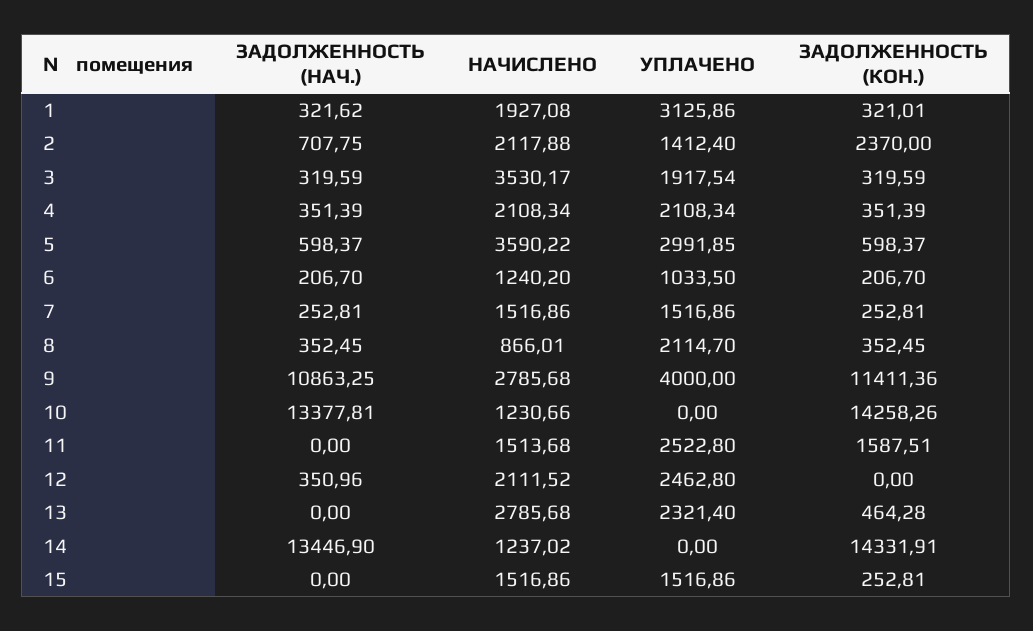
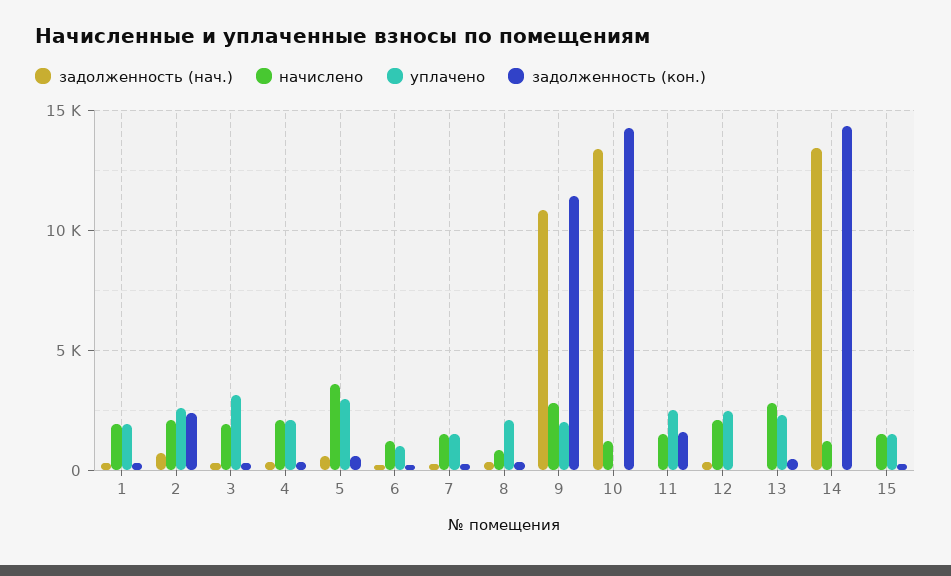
УПЛАЧЕНО, 1: 3125.86 -> 2000
УПЛАЧЕНО, 2: 1412.4 -> 2500
НАЧИСЛЕНО, 3: 3530.17 -> 2000
УПЛАЧЕНО, 3: 1917.54 -> 3000
УПЛАЧЕНО, 9: 4000 -> 2000

